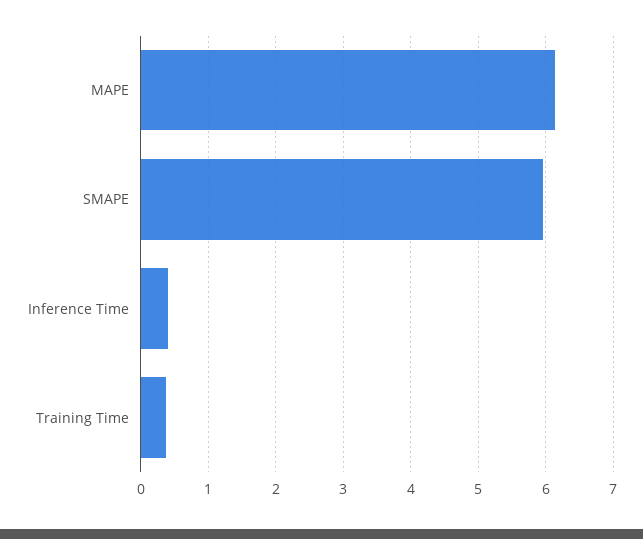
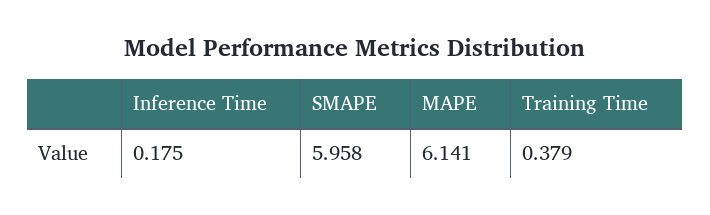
Inference Time: 0.4 -> 0.175

